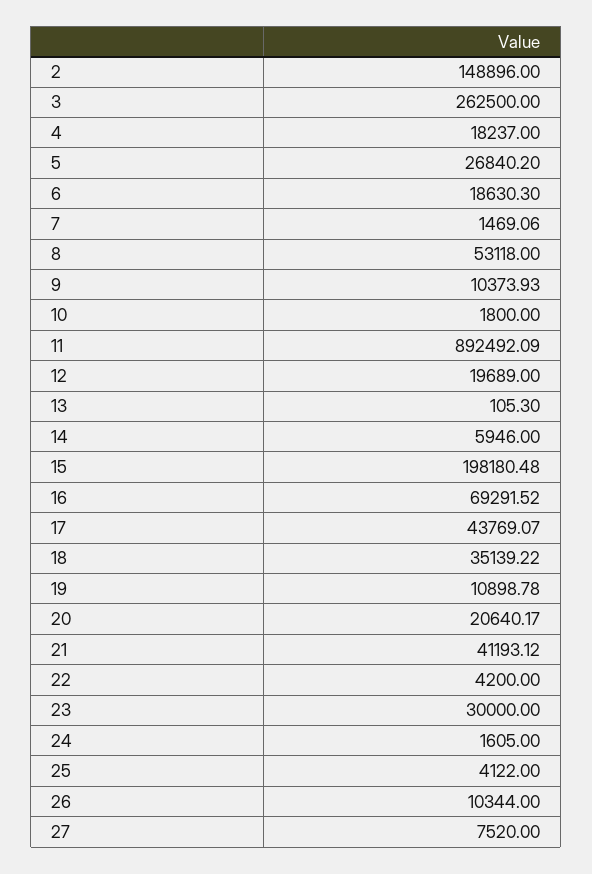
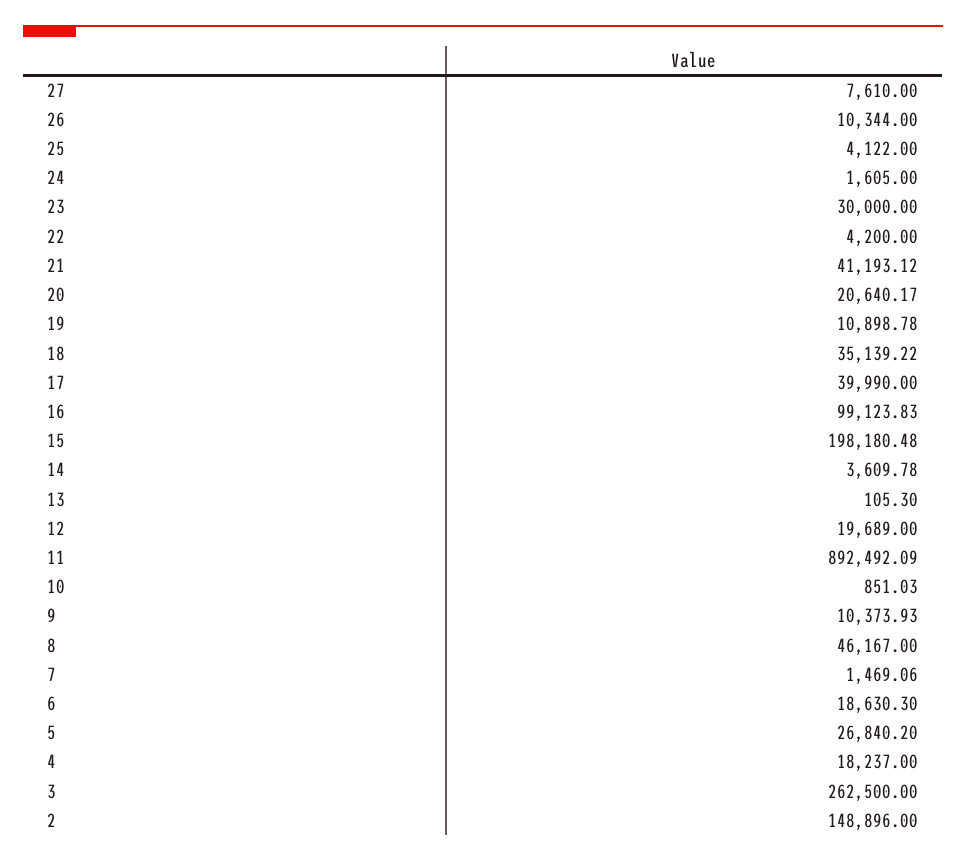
8: 53118 -> 46167
10: 1800 -> 851.03
14: 5946 -> 3609.78
16: 69291.52 -> 99123.83
17: 43769.07 -> 39990
27: 7520 -> 7610

